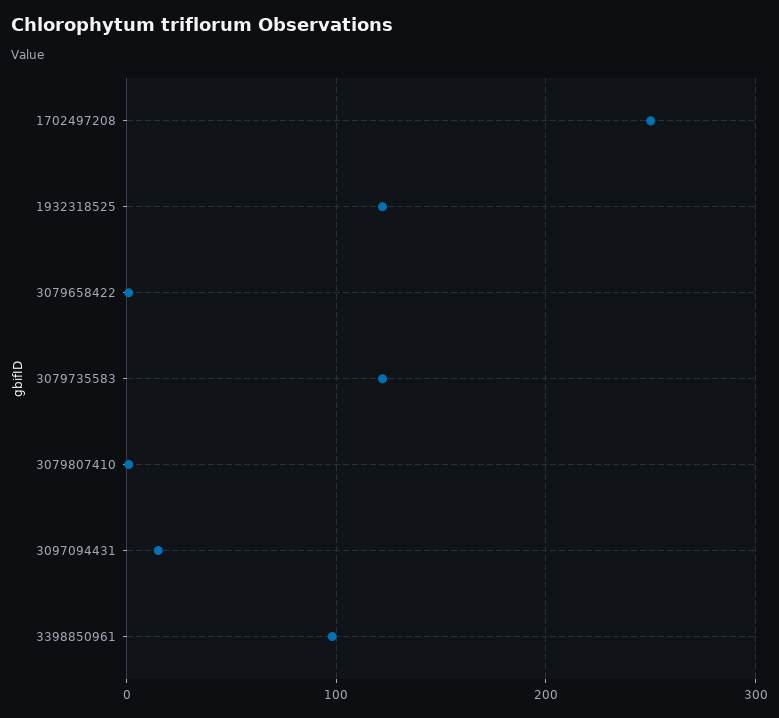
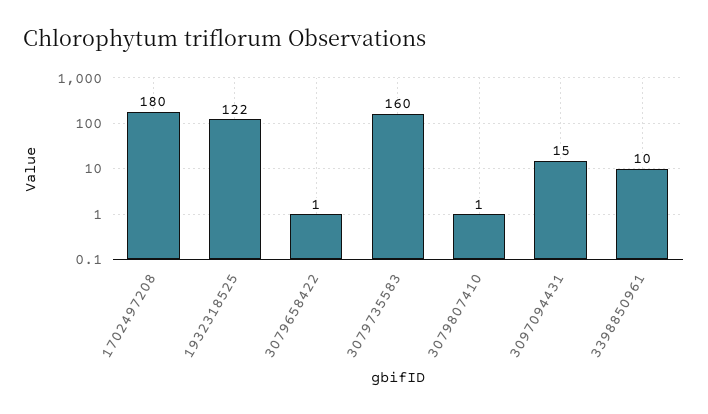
1702497208: 250 -> 180
3079735583: 120 -> 160
3398850961: 100 -> 10

